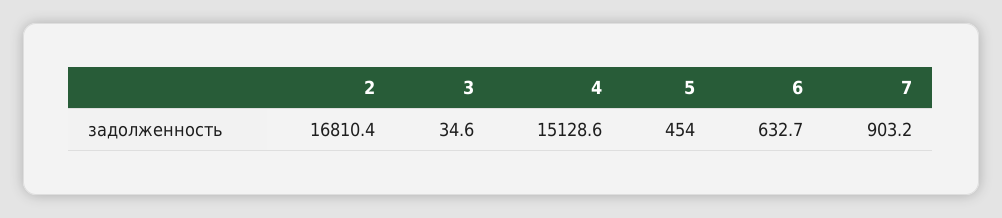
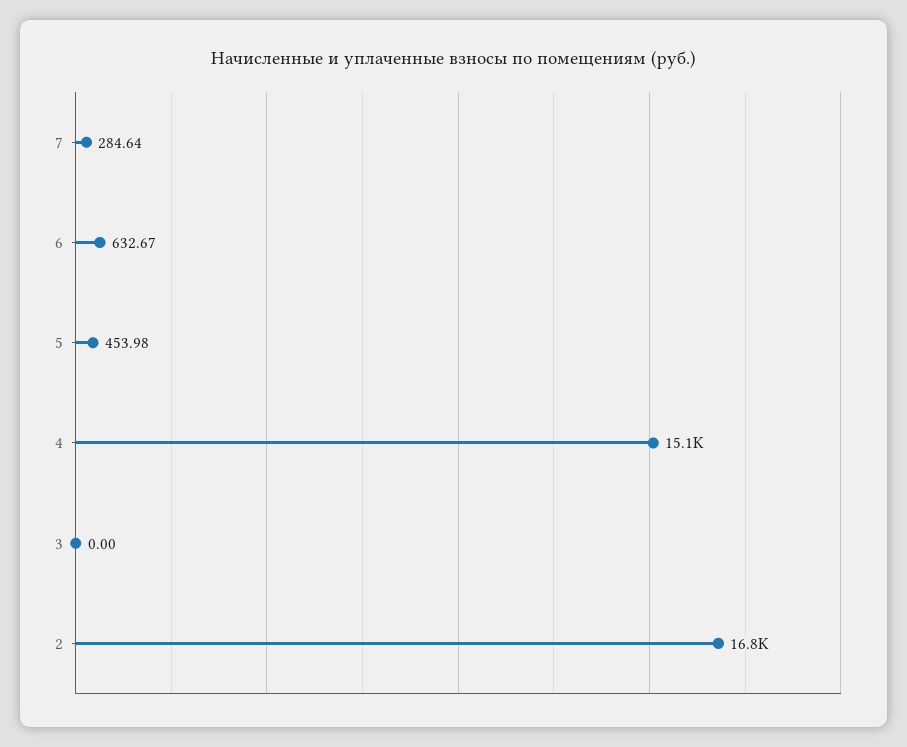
3: 34.6 -> 0
7: 903.2 -> 284.64

